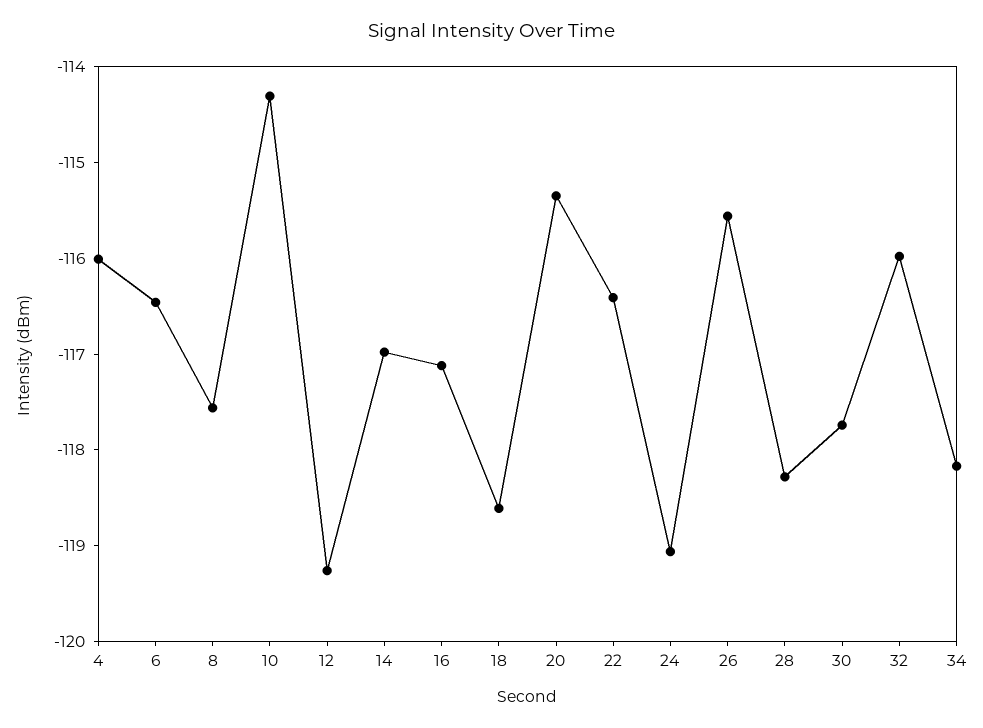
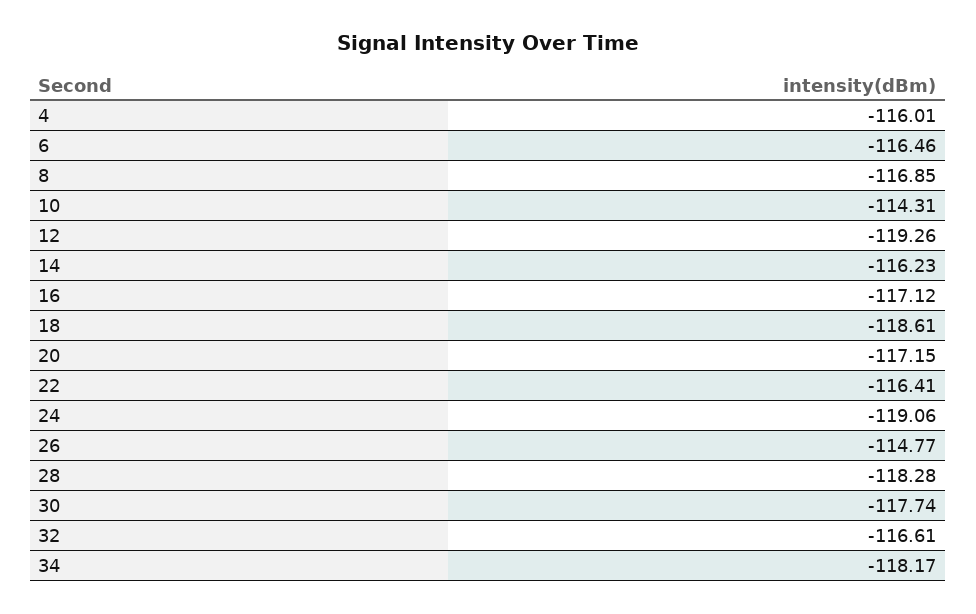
8: -117.6 -> -116.85
14: -117 -> -116.23
20: -115.4 -> -117.15
26: -115.6 -> -114.77
32: -116 -> -116.61

